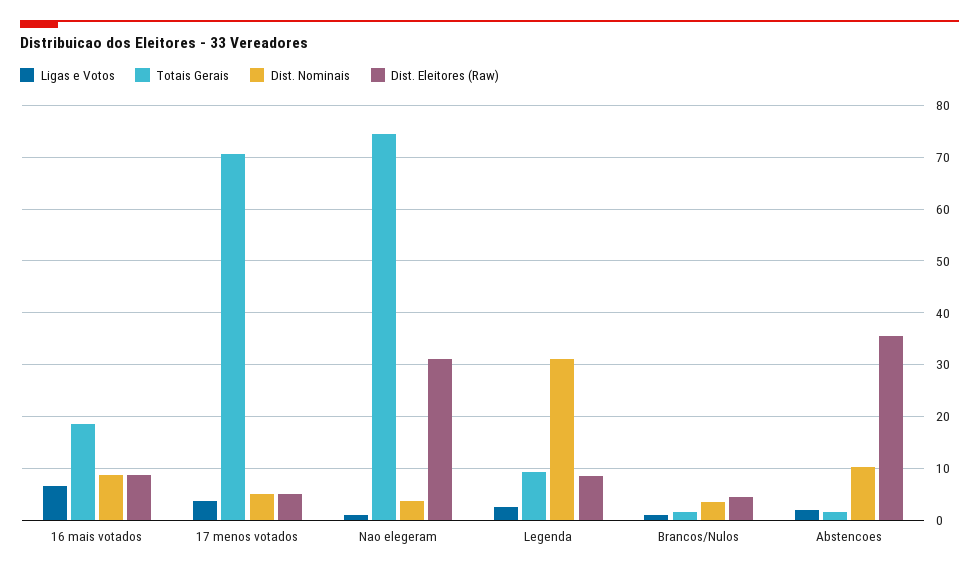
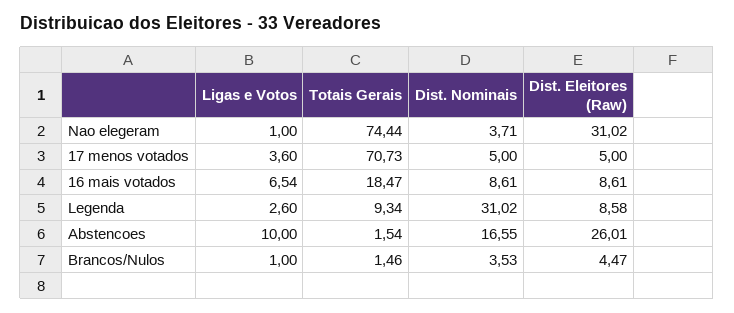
Ligas e Votos, Abstencoes: 2 -> 10
Dist. Nominais, Abstencoes: 10 -> 16.55
Dist. Eleitores (Raw), Abstencoes: 36 -> 26.01

